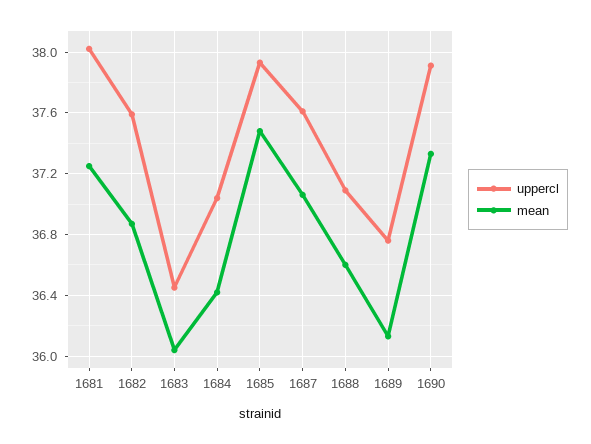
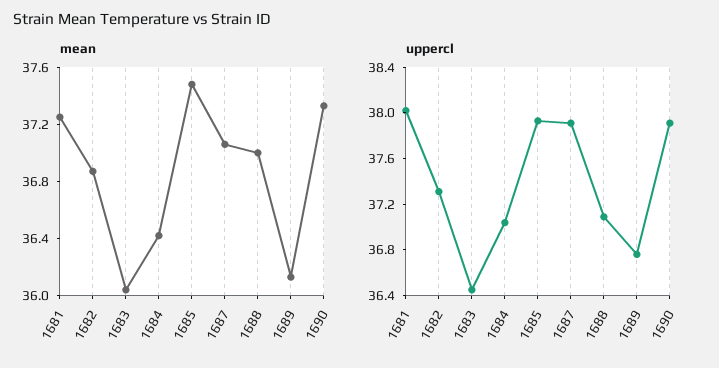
uppercl, 1682: 37.6 -> 37.3
uppercl, 1687: 37.6 -> 37.9
mean, 1688: 36.6 -> 37

